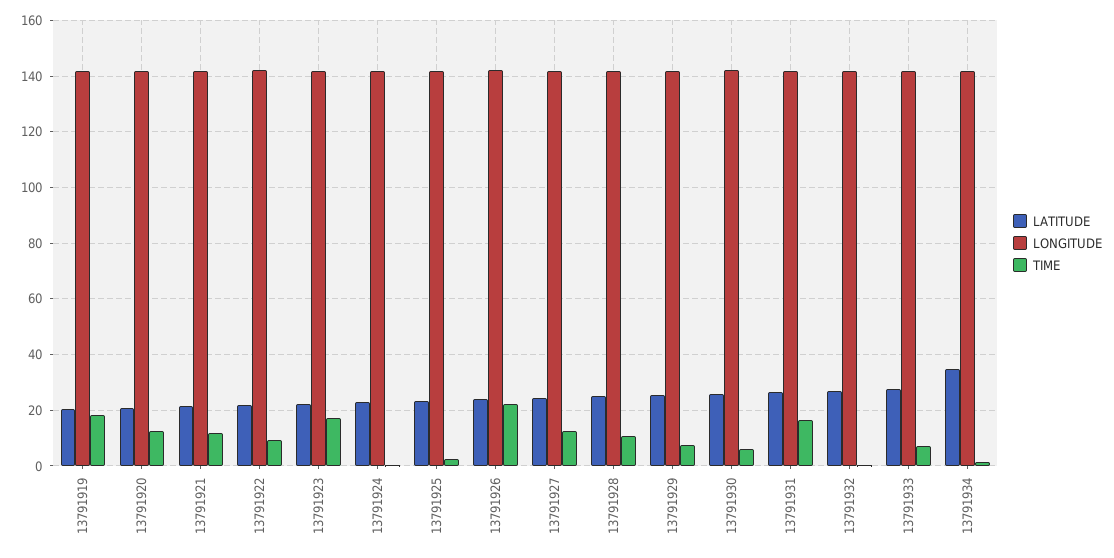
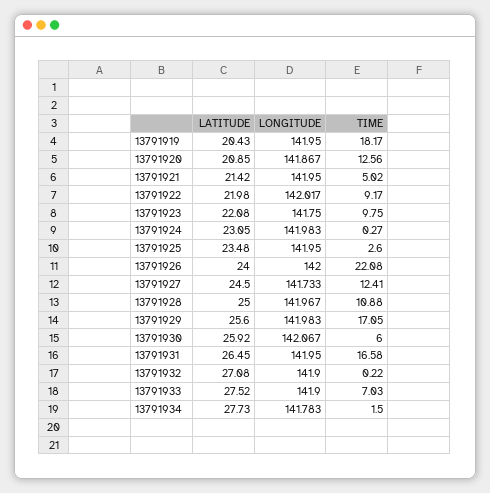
TIME, 13791921: 12.5 -> 5.02
TIME, 13791923: 17.5 -> 9.75
TIME, 13791929: 7.5 -> 17.05
LATITUDE, 13791934: 35 -> 27.73

